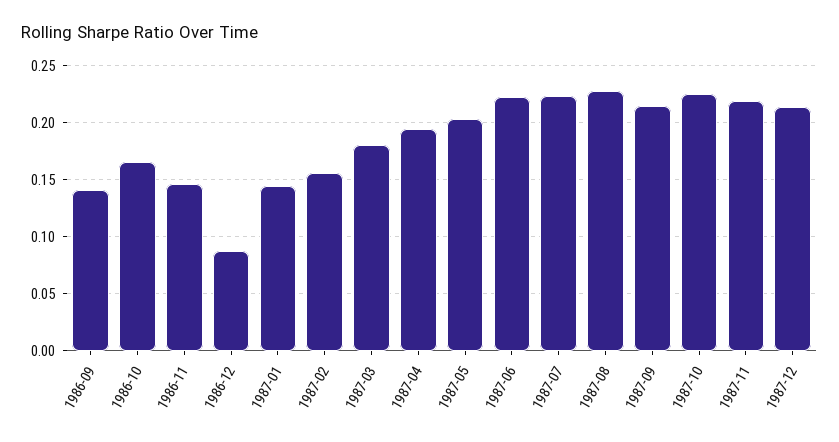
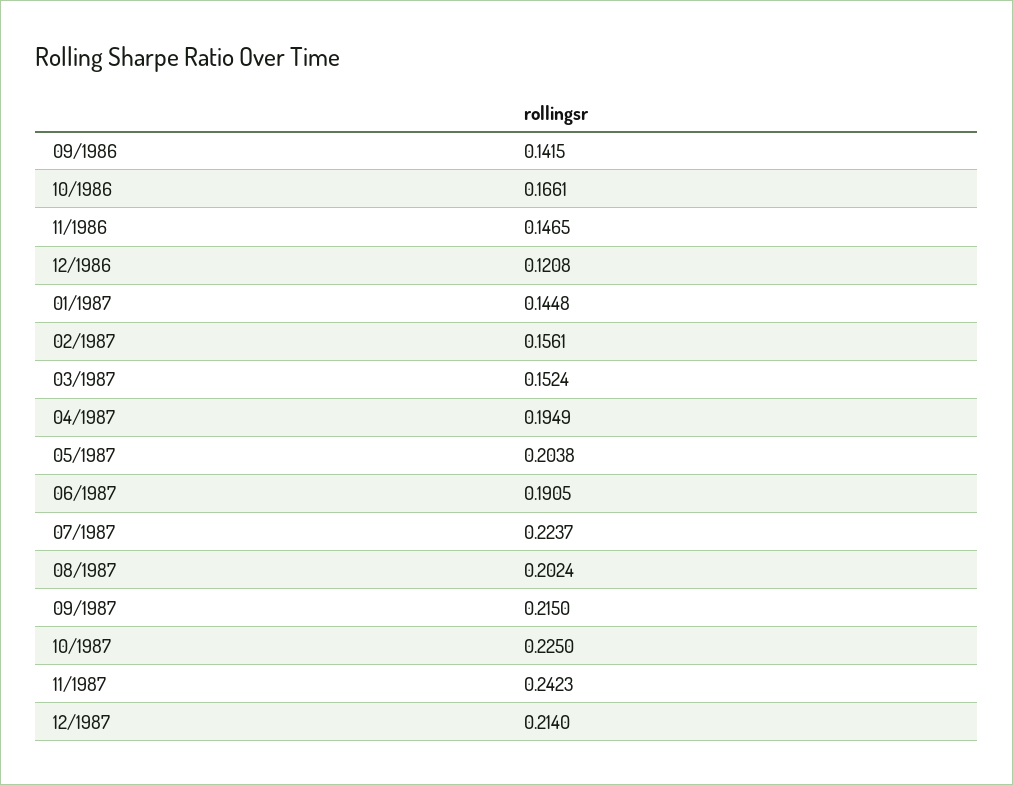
1986-12: 0.09 -> 0.1208
1987-03: 0.18 -> 0.1524
1987-06: 0.22 -> 0.1905
1987-08: 0.23 -> 0.2024
1987-11: 0.22 -> 0.2423

